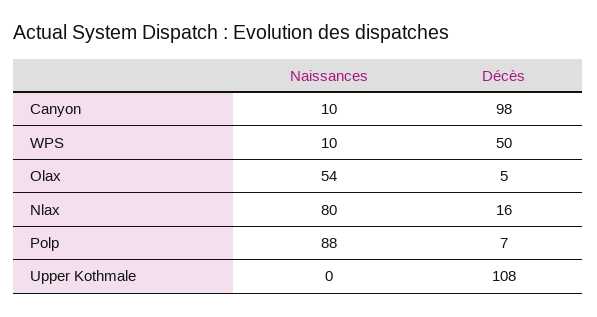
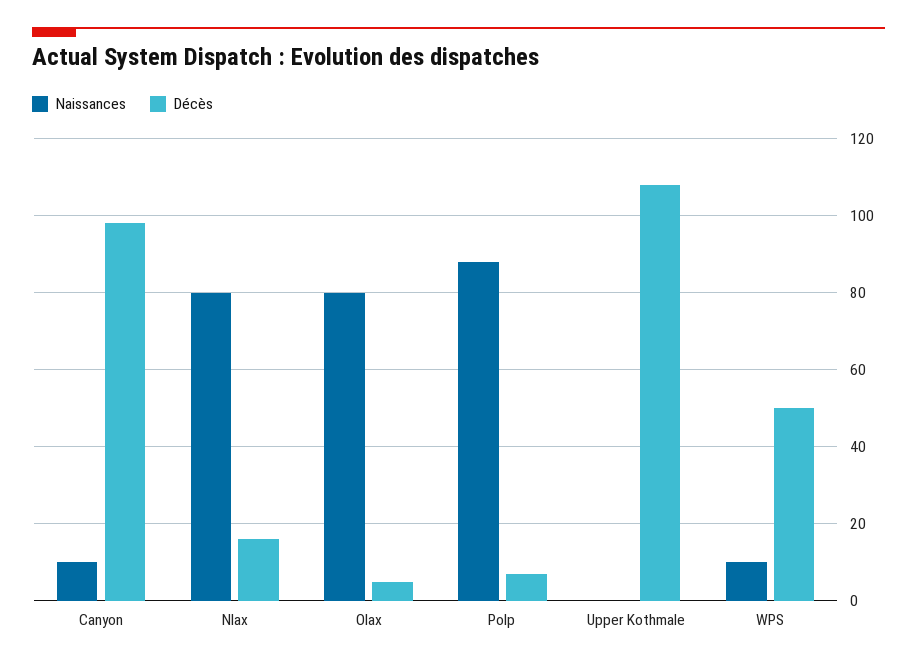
Naissances, Olax: 54 -> 80

